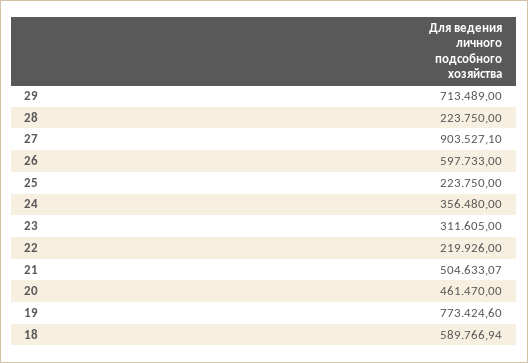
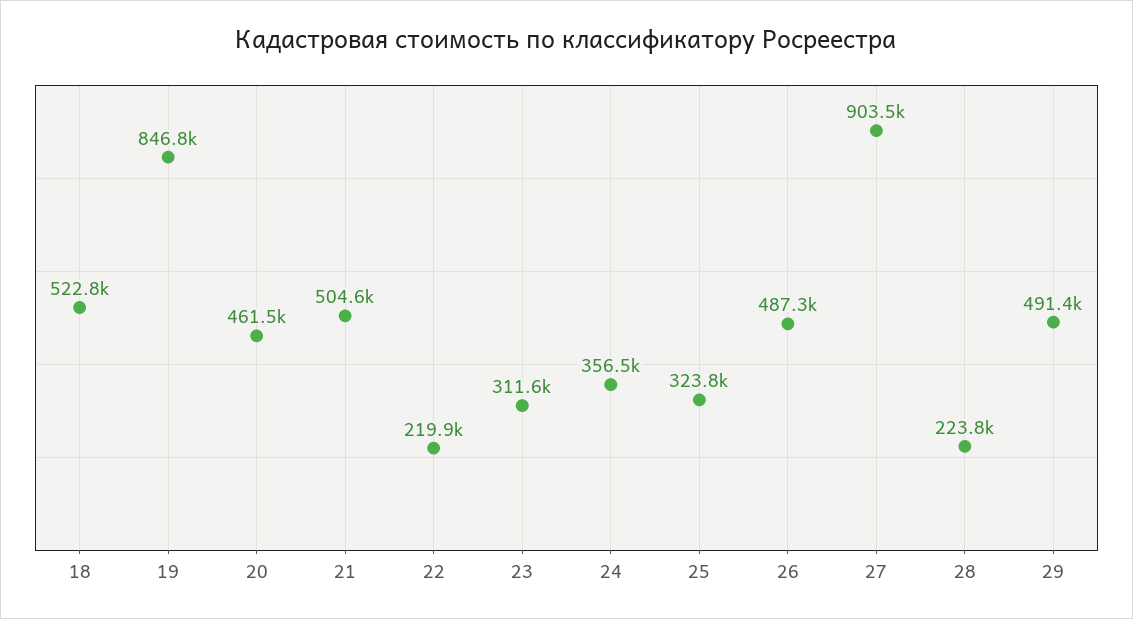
29: 713489 -> 491400
26: 597733 -> 487300
25: 223750 -> 323800
19: 773424.6 -> 846800
18: 589766.94 -> 522800

